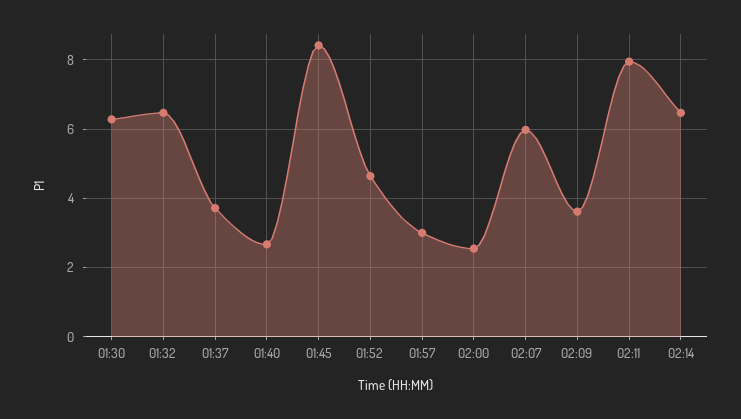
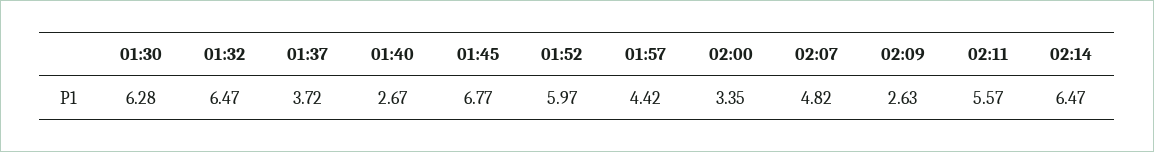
01:45: 8.4 -> 6.77
01:52: 4.6 -> 5.97
01:57: 3 -> 4.42
02:00: 2.6 -> 3.35
02:07: 6 -> 4.82
02:09: 3.6 -> 2.63
02:11: 8 -> 5.57

